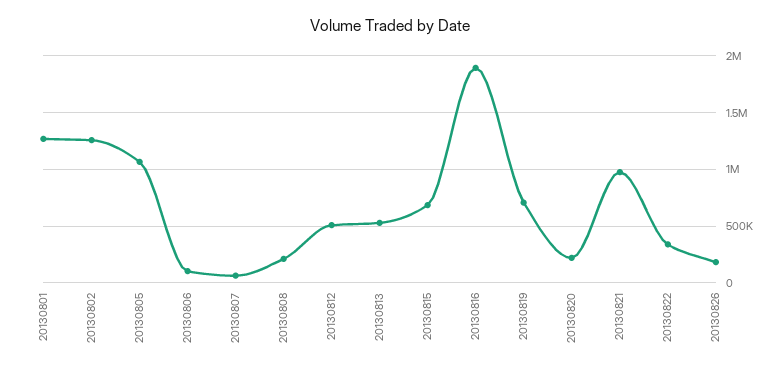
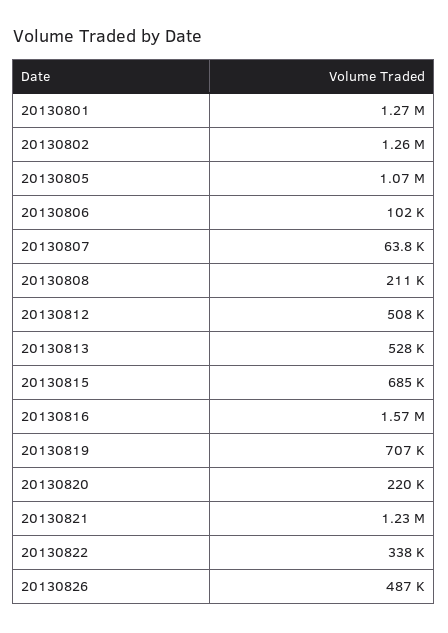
20130816: 1900000 -> 1570000
20130821: 1000000 -> 1230000
20130826: 200000 -> 487000

